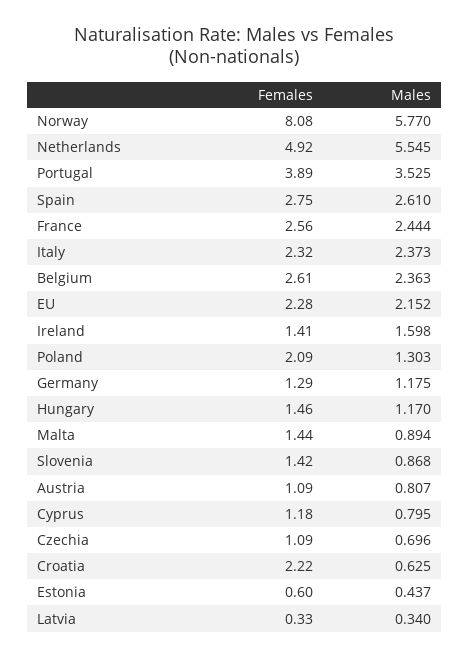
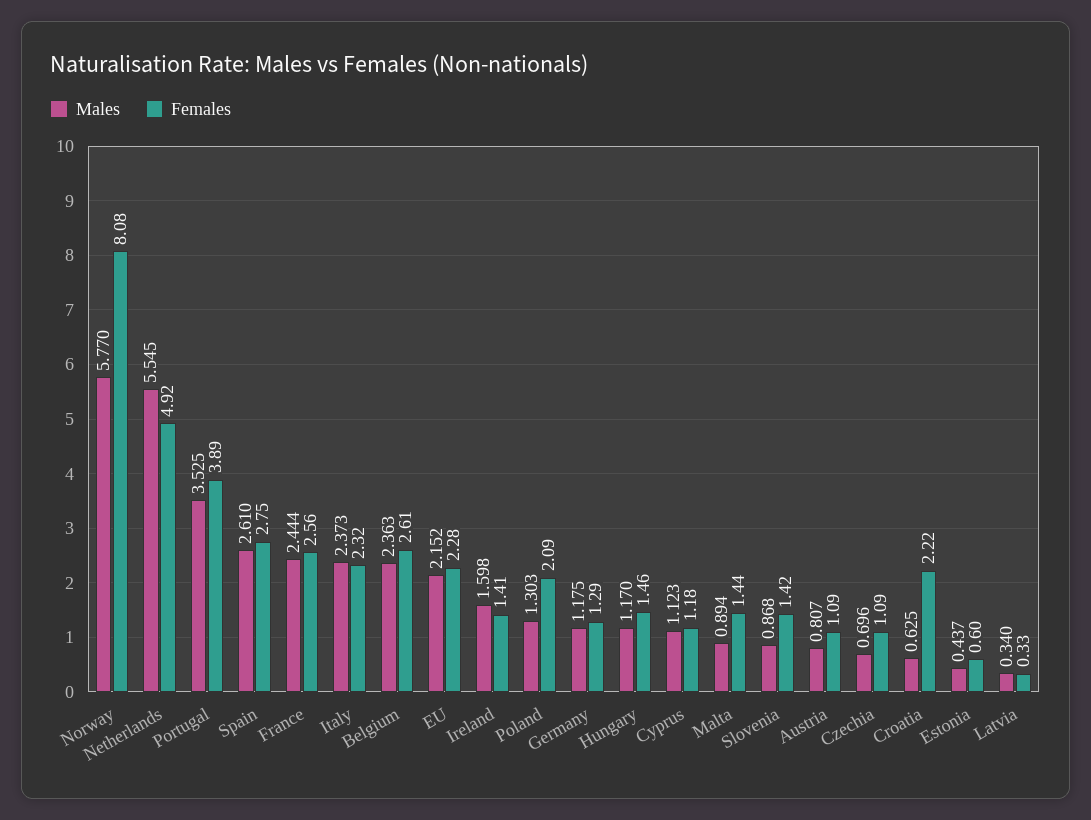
Males, Cyprus: 0.795 -> 1.123

